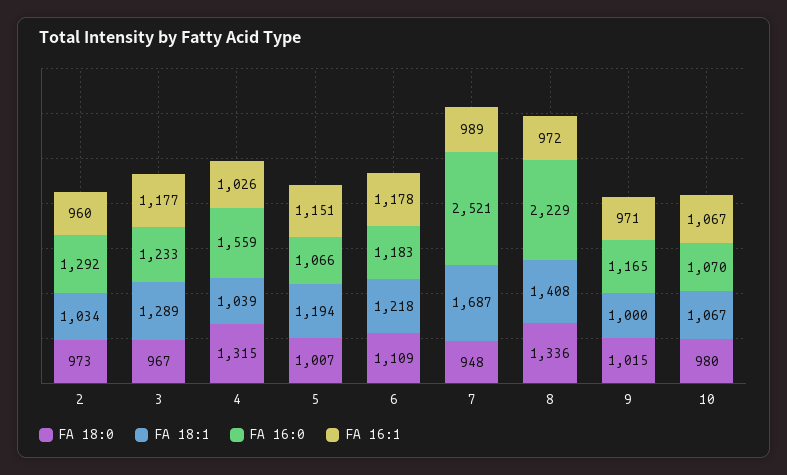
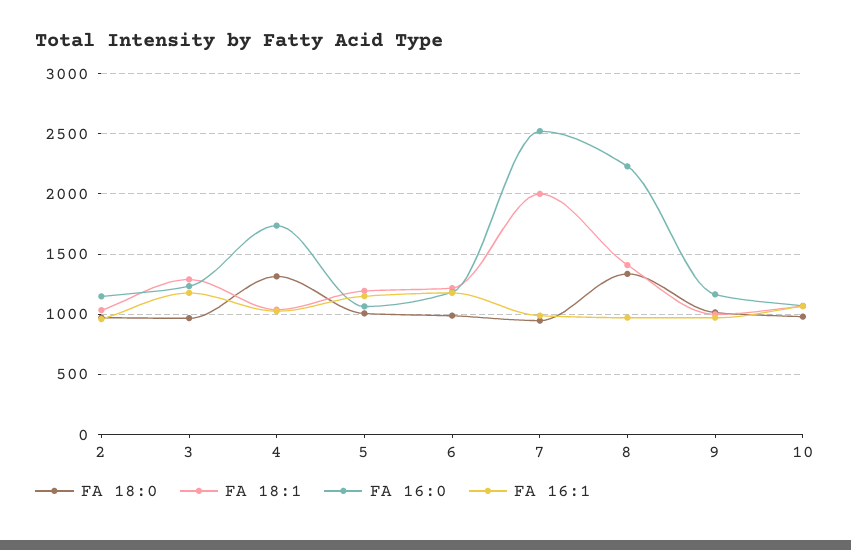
FA 16:0, 2: 1292 -> 1150
FA 16:0, 4: 1559 -> 1750
FA 18:0, 6: 1109 -> 1000
FA 18:1, 7: 1687 -> 2000

